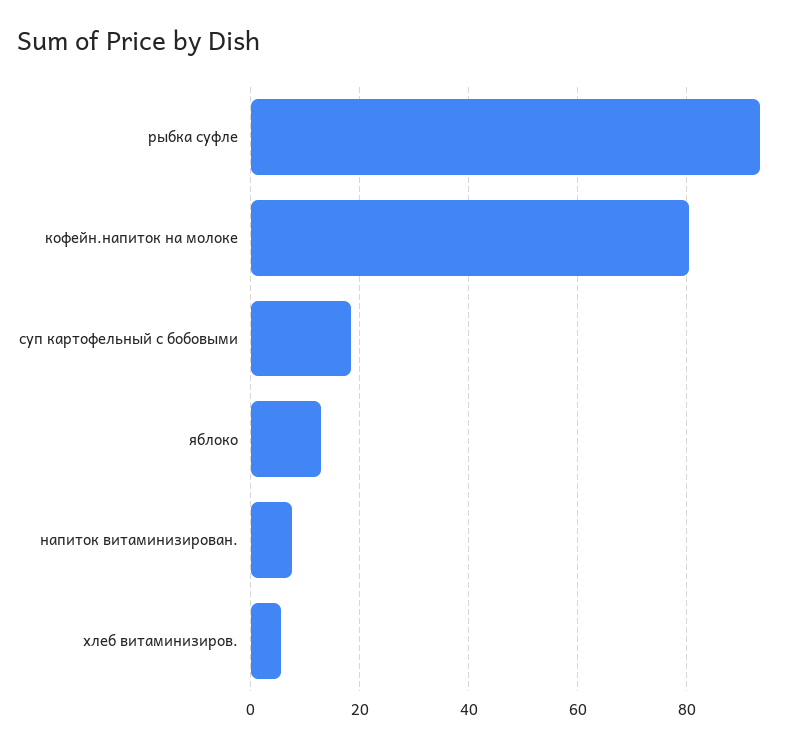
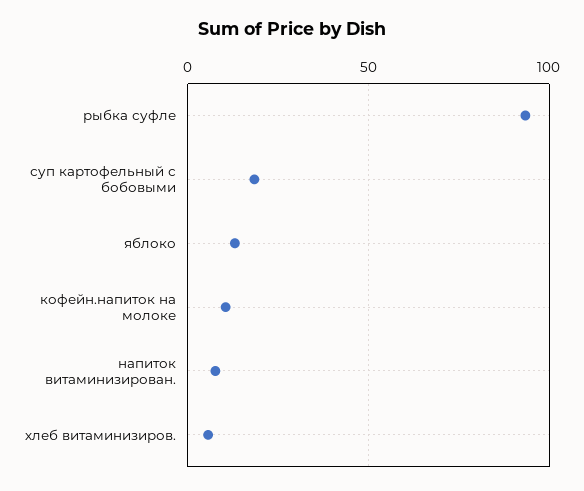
кофейн.напиток на молоке: 80 -> 10

